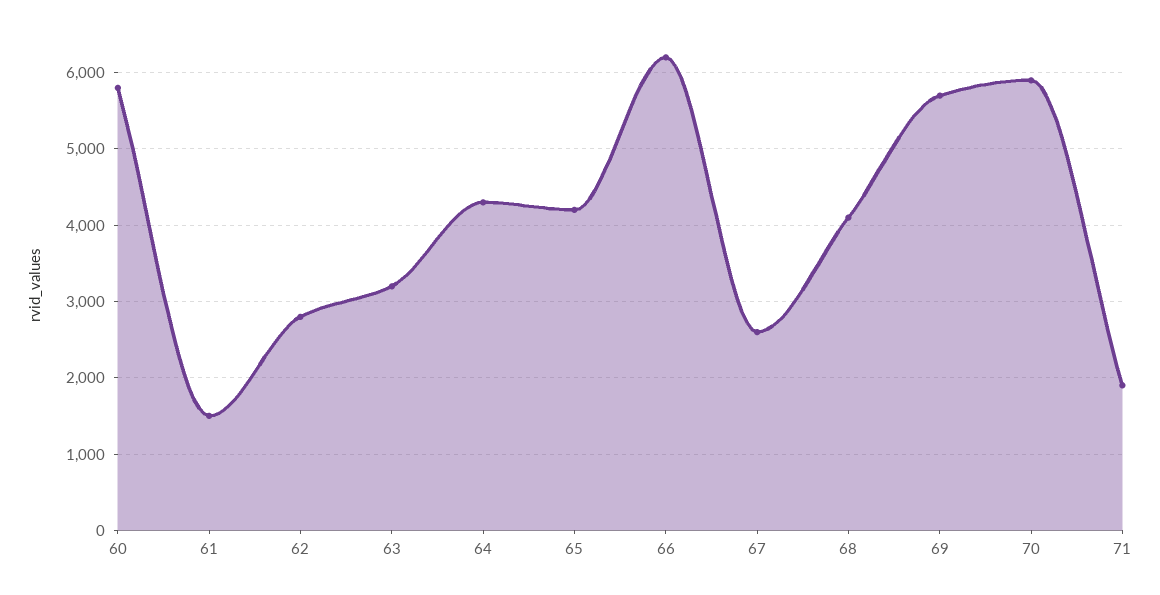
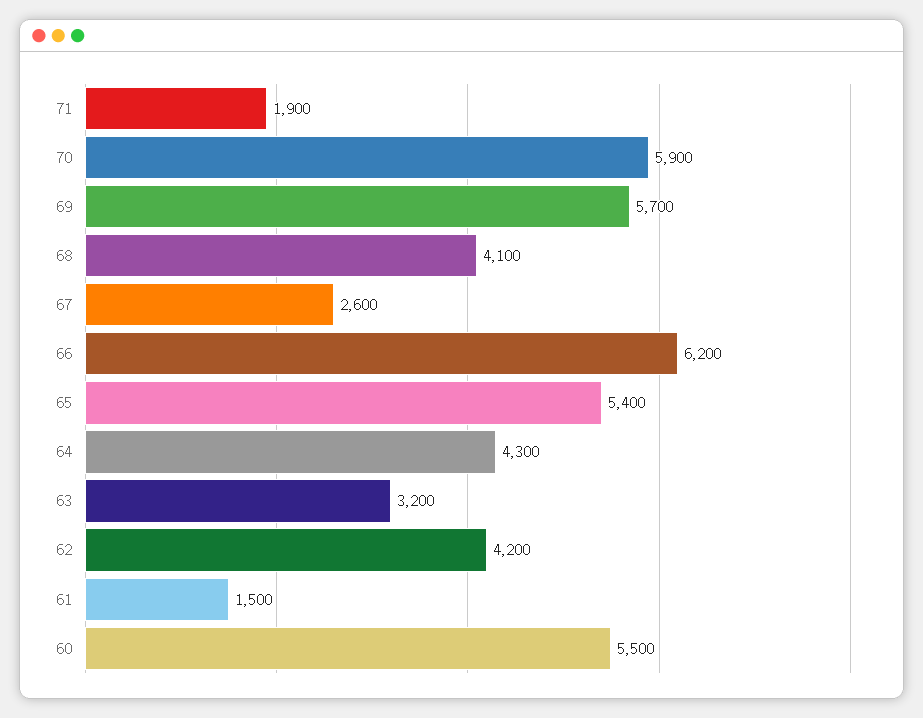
60: 5800 -> 5500
62: 2800 -> 4200
65: 4200 -> 5400

